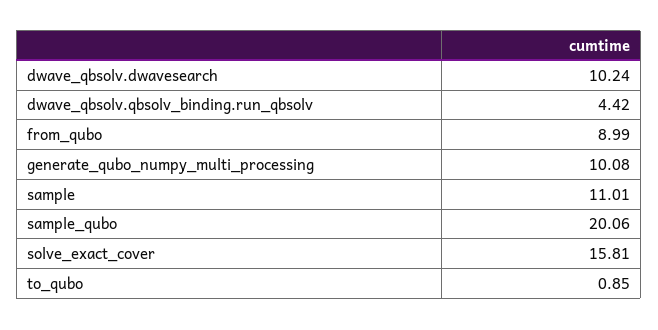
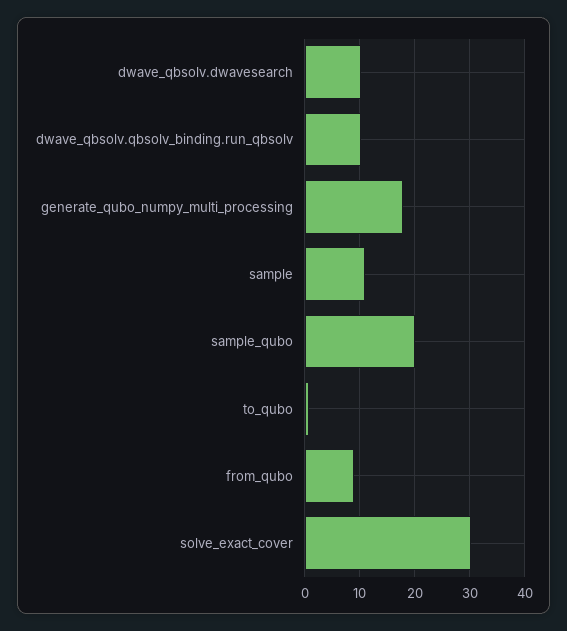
dwave_qbsolv.qbsolv_binding.run_qbsolv: 4.42 -> 10
generate_qubo_numpy_multi_processing: 10.08 -> 18
solve_exact_cover: 15.81 -> 30

